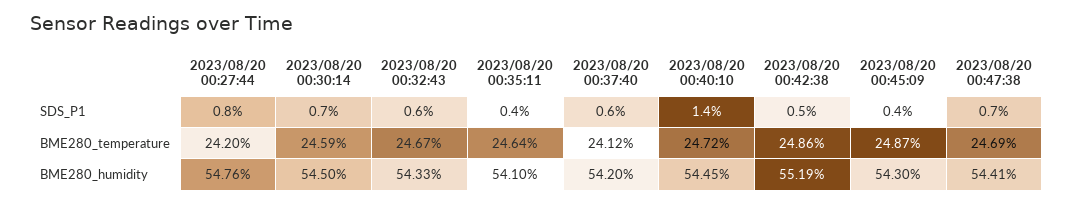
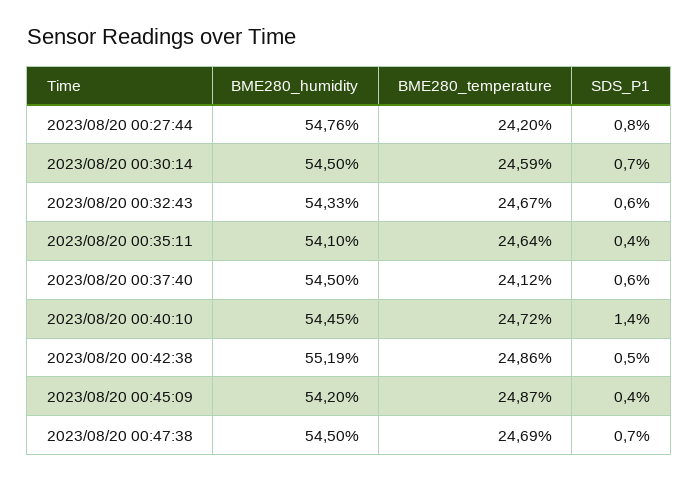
2023/08/20 00:37:40, BME280_humidity: 54.2 -> 54.5
2023/08/20 00:45:09, BME280_humidity: 54.3 -> 54.2
2023/08/20 00:47:38, BME280_humidity: 54.41 -> 54.5

